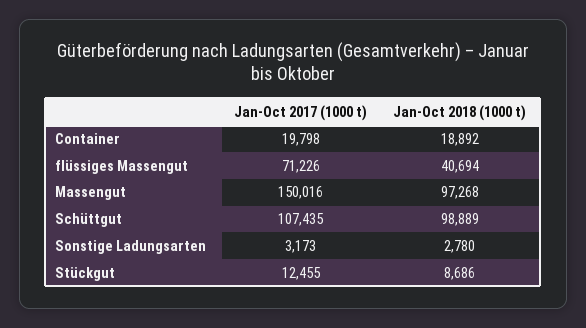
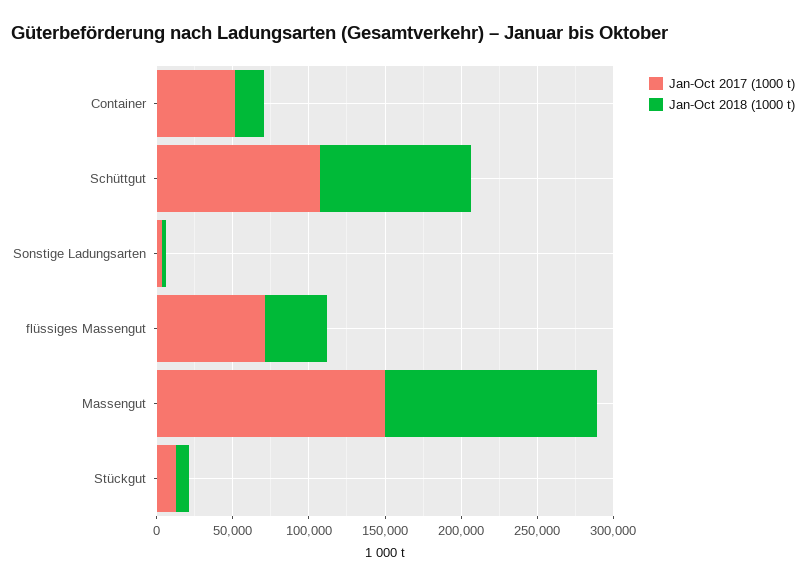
Jan-Oct 2017 (1000 t), Container: 19798 -> 50000
Jan-Oct 2018 (1000 t), Massengut: 97268 -> 140000

